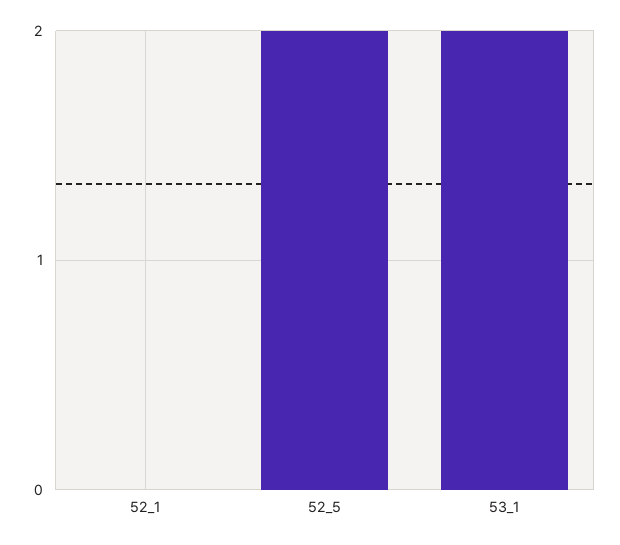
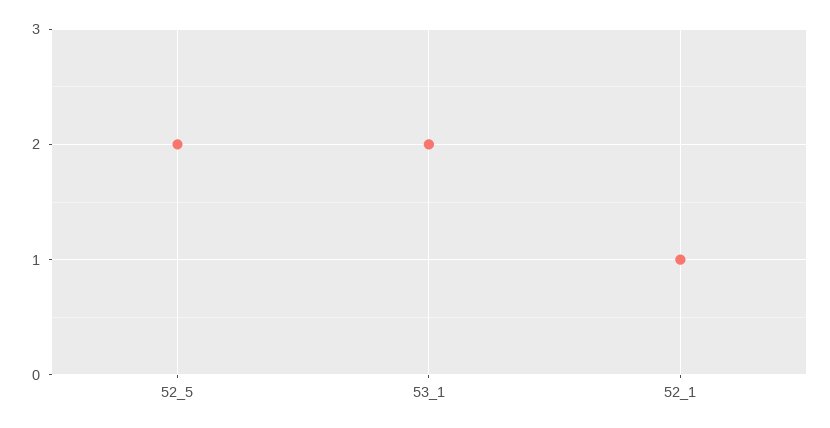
52_1: 0 -> 1

